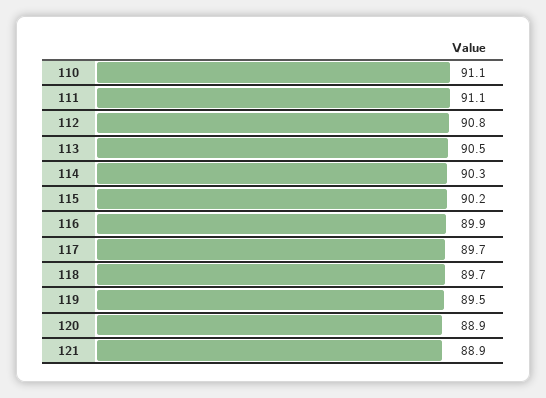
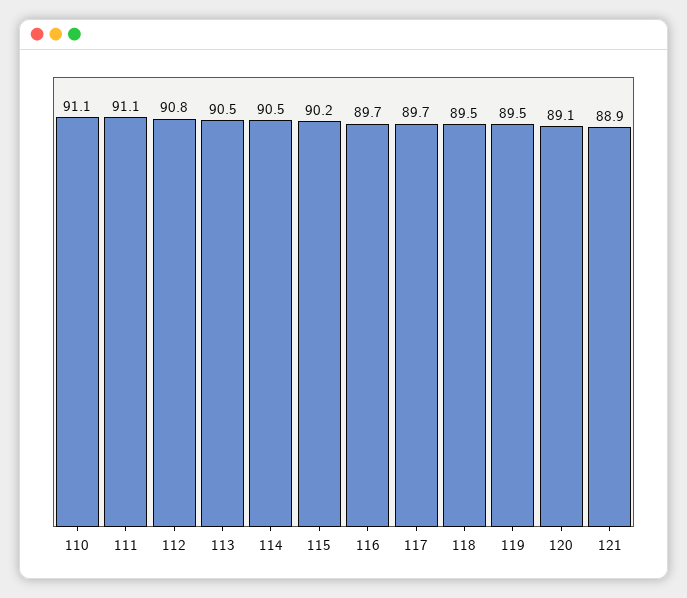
114: 90.3 -> 90.5
116: 89.9 -> 89.7
118: 89.7 -> 89.5
120: 88.9 -> 89.1

